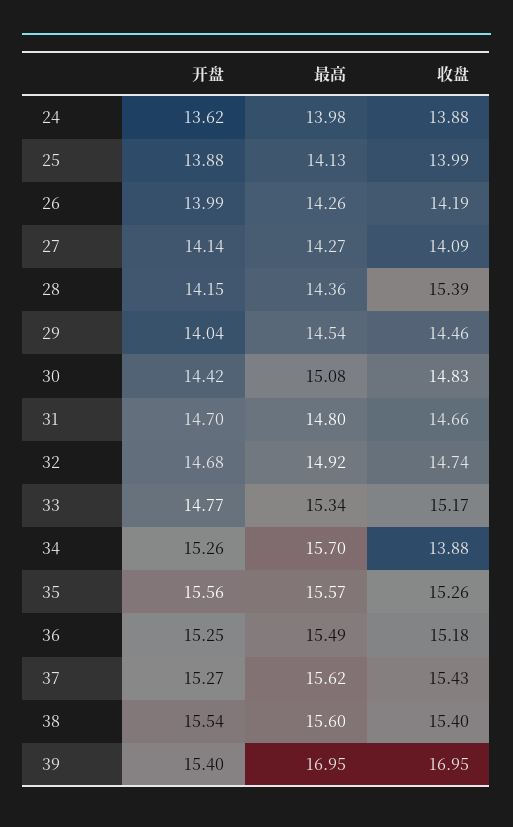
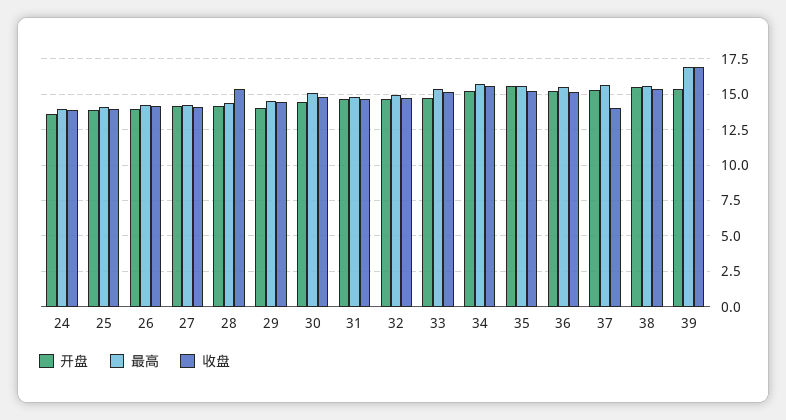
收盘, 34: 13.88 -> 15.5
收盘, 37: 15.43 -> 14

